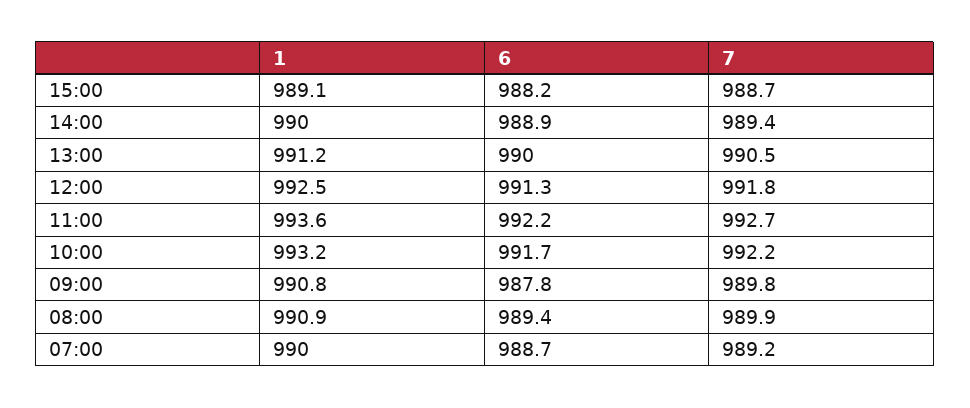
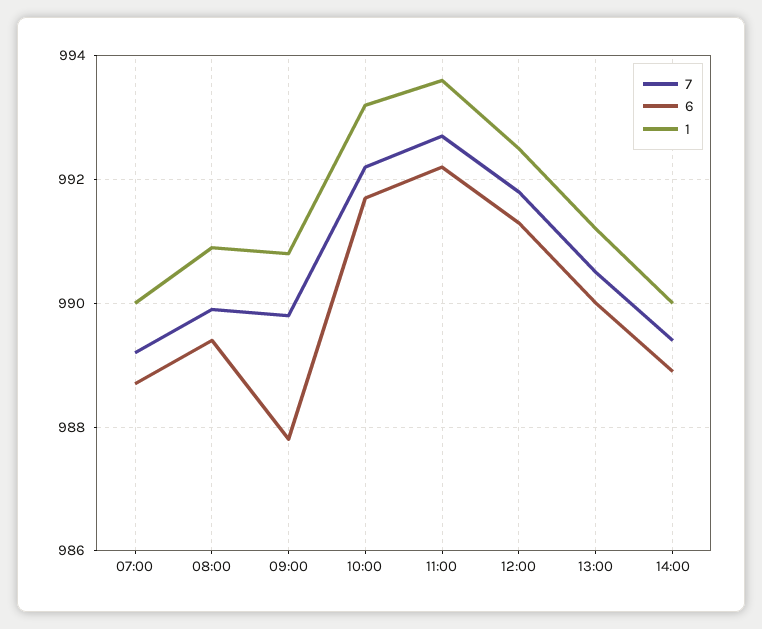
1, 15:00: 989.1 -> none
6, 15:00: 988.2 -> none
7, 15:00: 988.7 -> none

